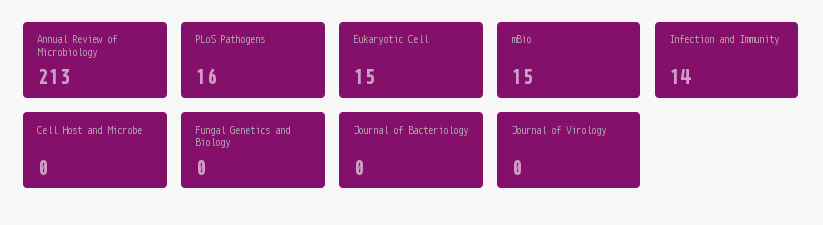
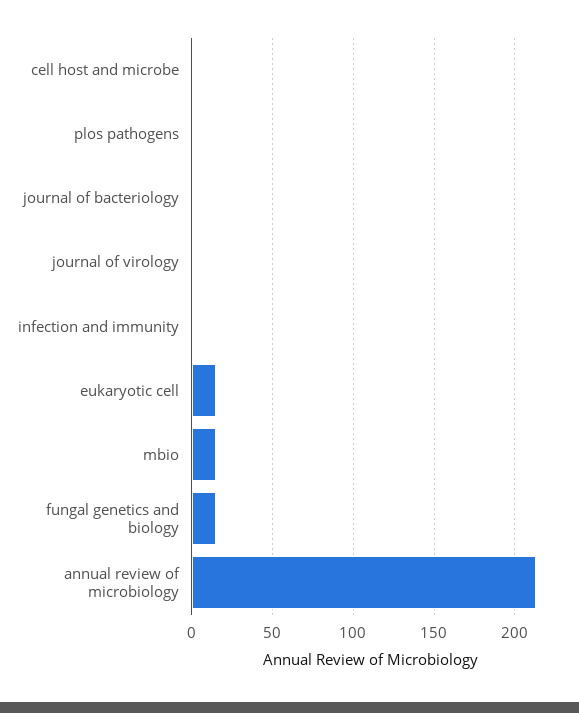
PLoS Pathogens: 16 -> 0
Infection and Immunity: 14 -> 0
Fungal Genetics and Biology: 0 -> 15

